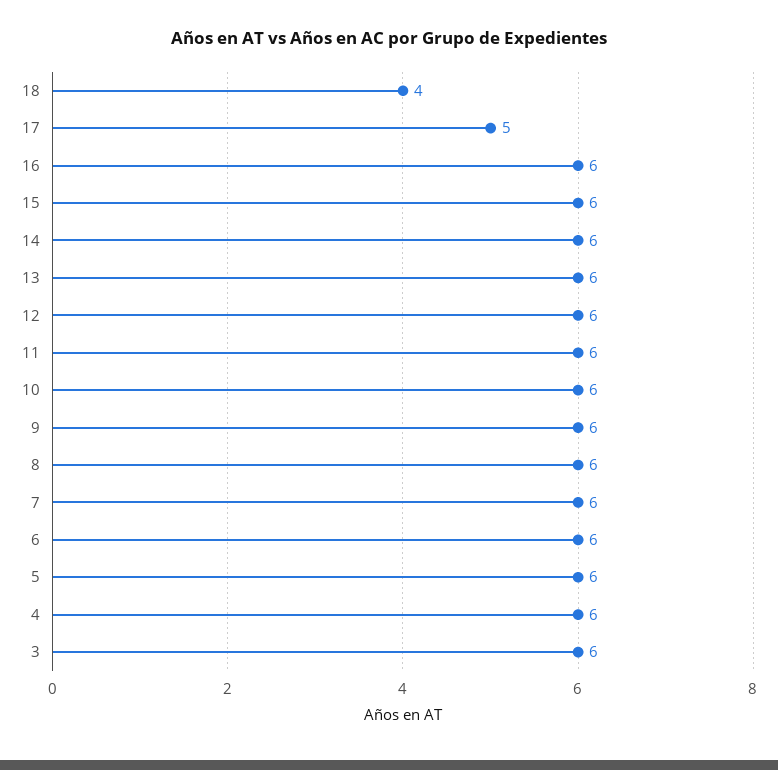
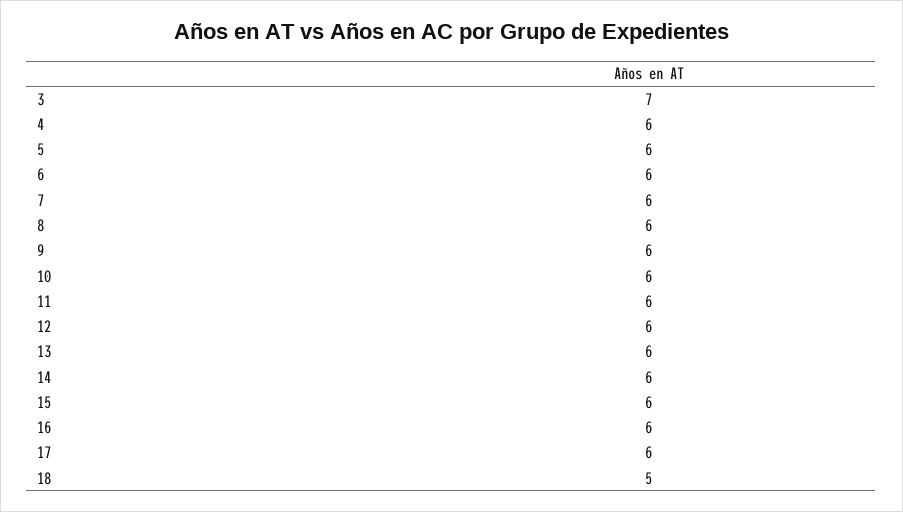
18: 4 -> 5
17: 5 -> 6
3: 6 -> 7

